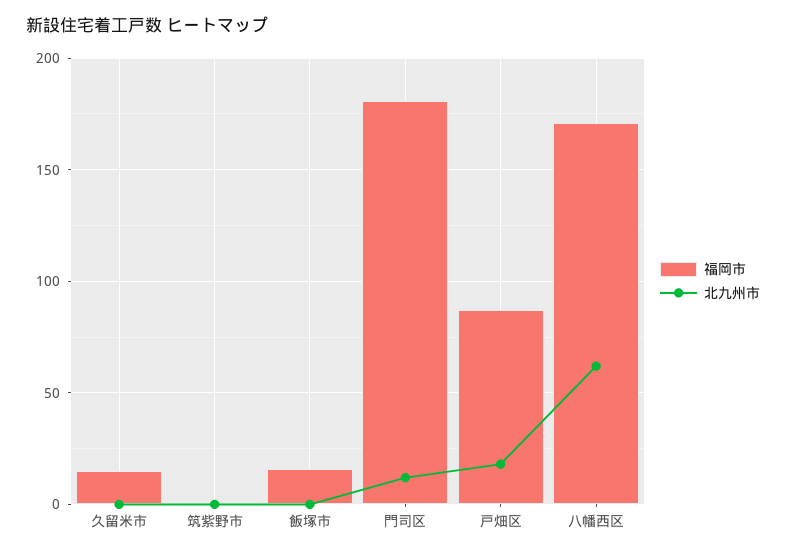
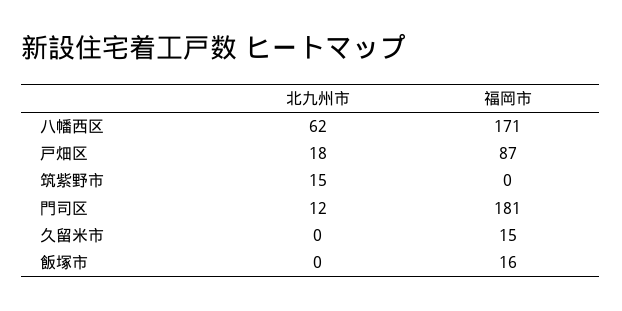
北九州市, 筑紫野市: 0 -> 15

